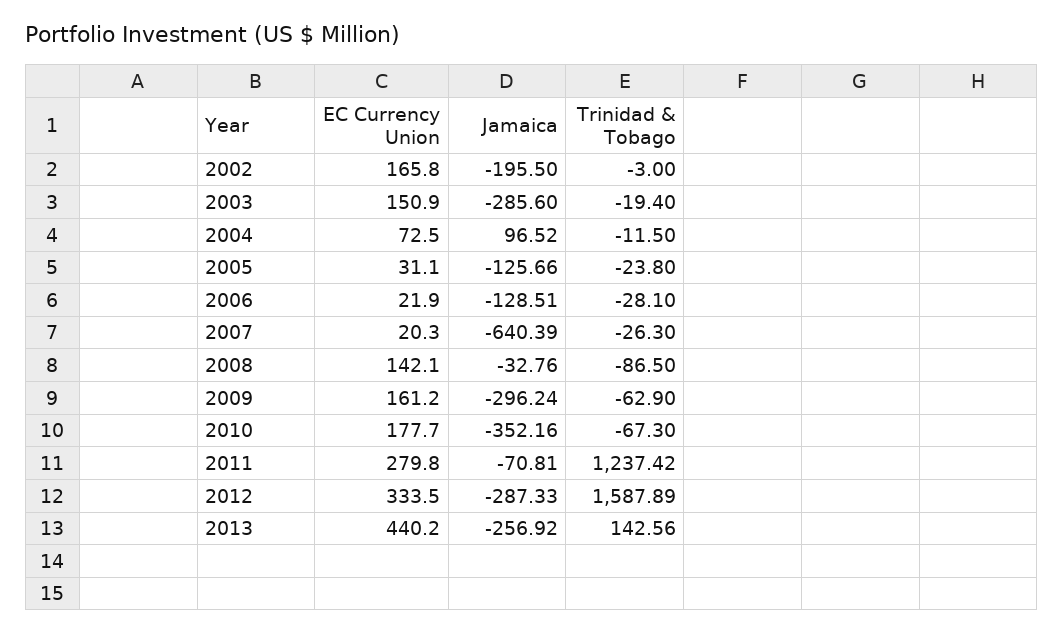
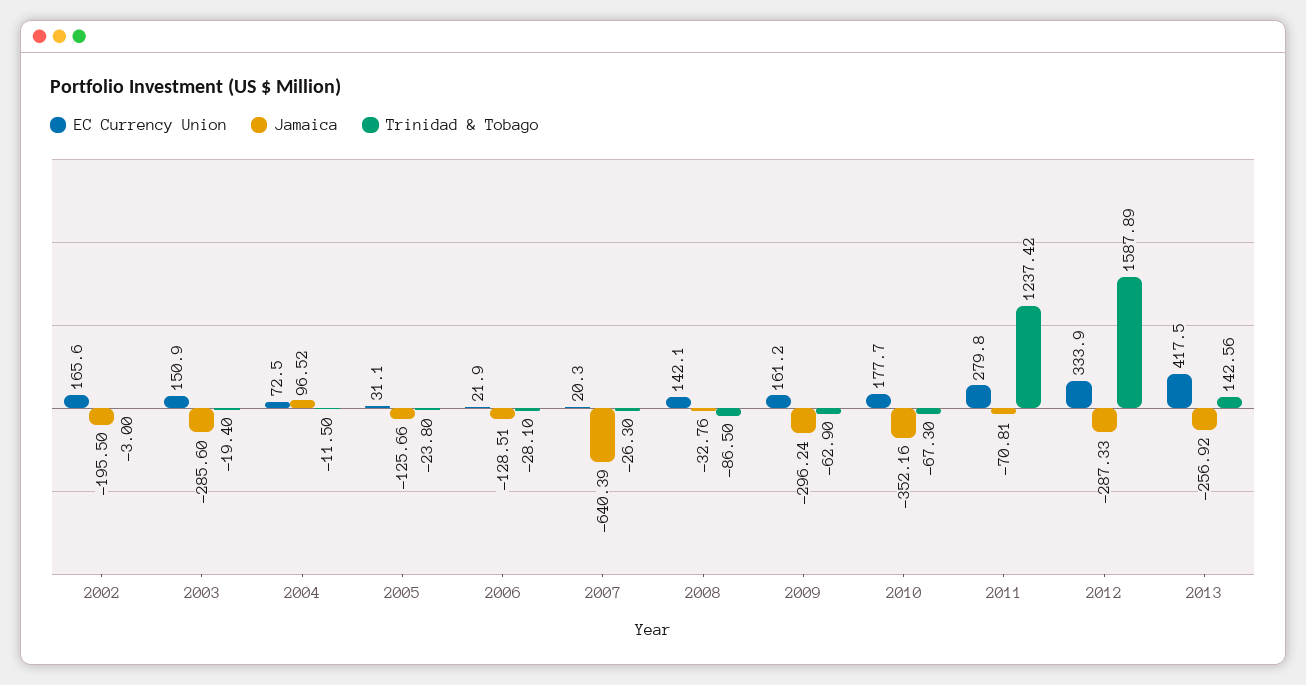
EC Currency Union, 2002: 165.8 -> 165.6
EC Currency Union, 2012: 333.5 -> 333.9
EC Currency Union, 2013: 440.2 -> 417.5

